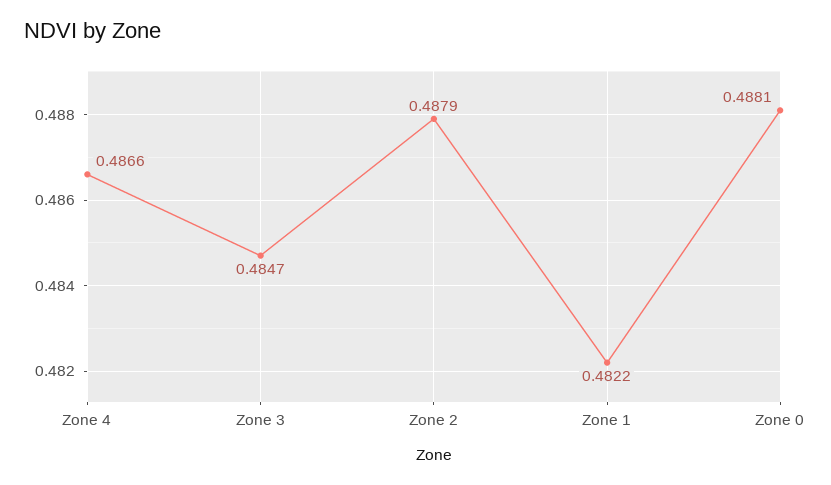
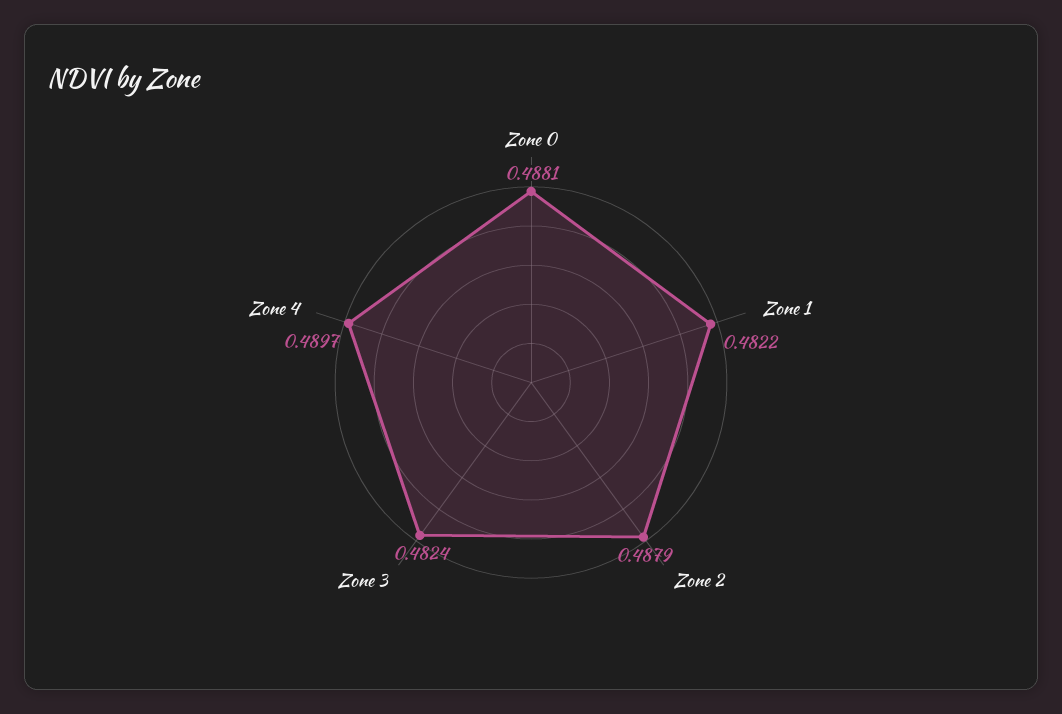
Zone 4: 0.4866 -> 0.4897
Zone 3: 0.4847 -> 0.4824

